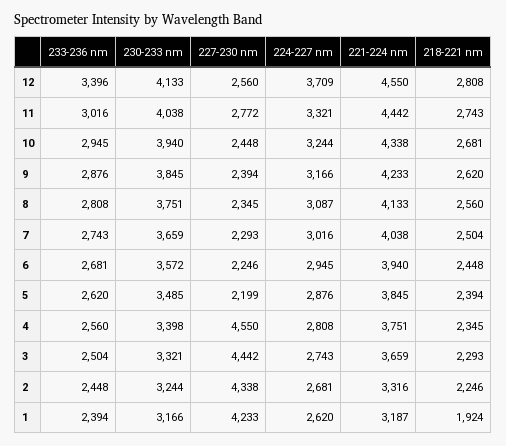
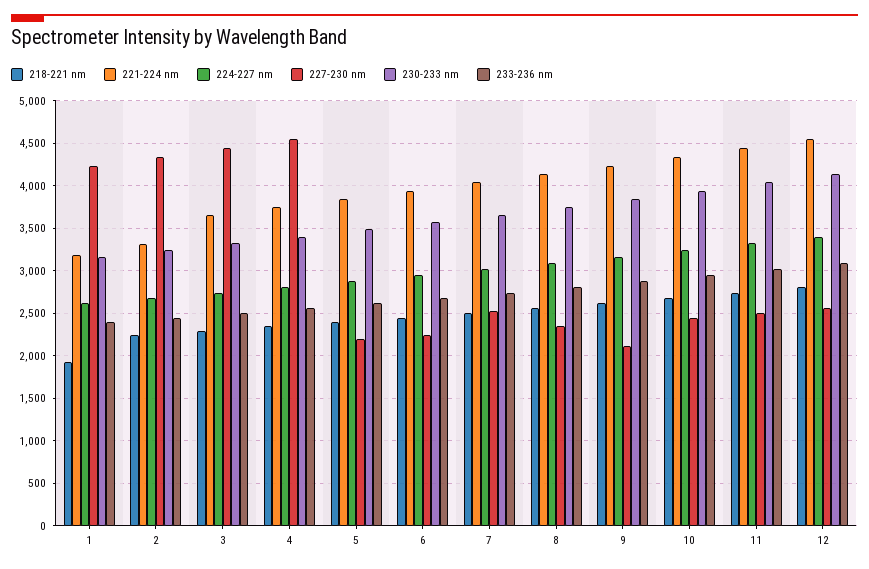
233-236 nm, 12: 3396 -> 3100
224-227 nm, 12: 3709 -> 3400
227-230 nm, 11: 2772 -> 2500
227-230 nm, 9: 2394 -> 2100
227-230 nm, 7: 2293 -> 2500

